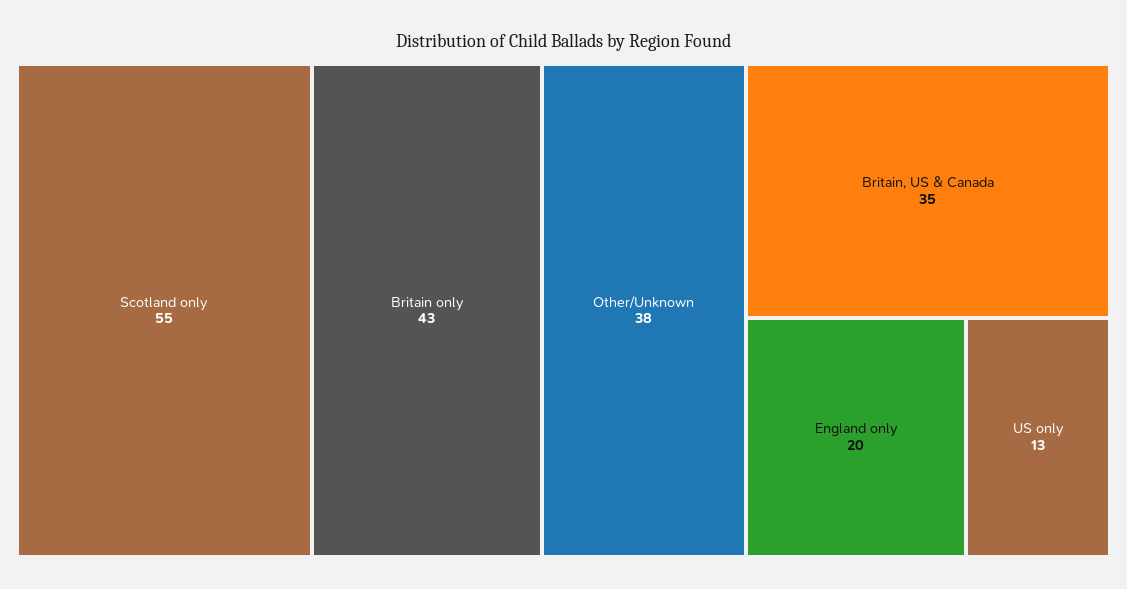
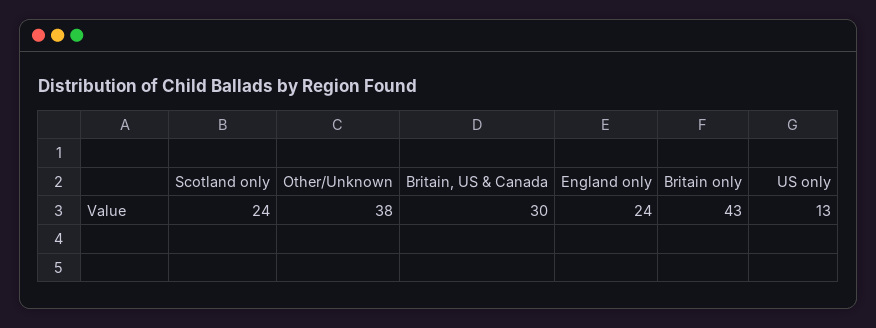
Scotland only: 55 -> 24
Britain, US & Canada: 35 -> 30
England only: 20 -> 24

